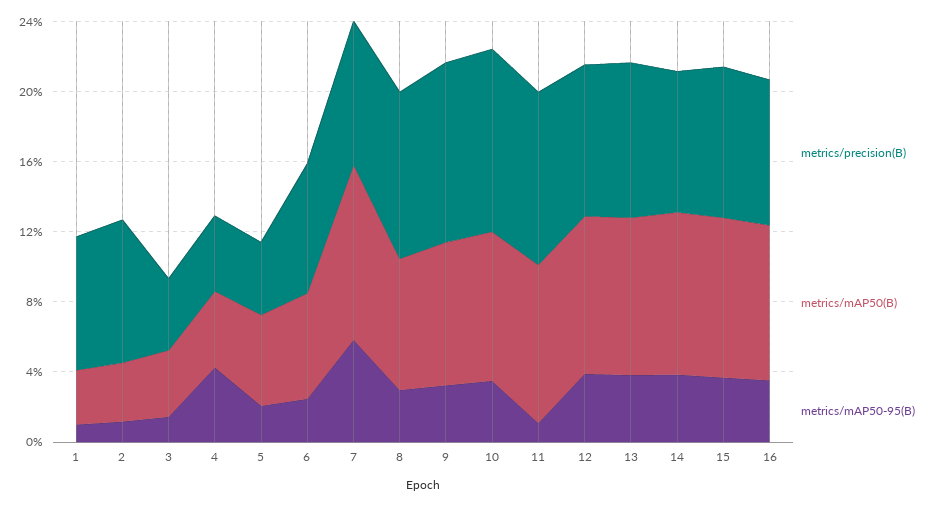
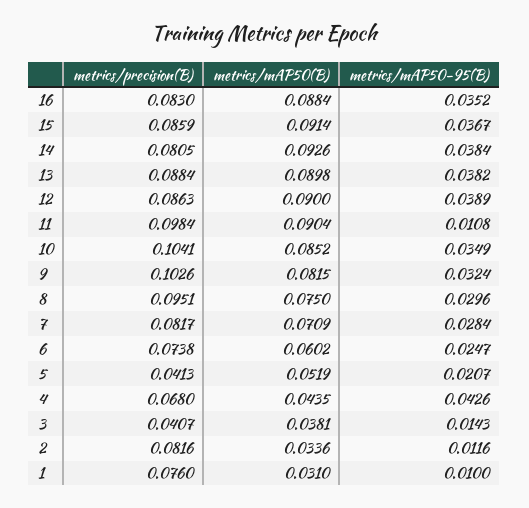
metrics/precision(B), 4: 0.04 -> 0.068
metrics/mAP50(B), 7: 0.1 -> 0.0709
metrics/mAP50-95(B), 7: 0.06 -> 0.0284

